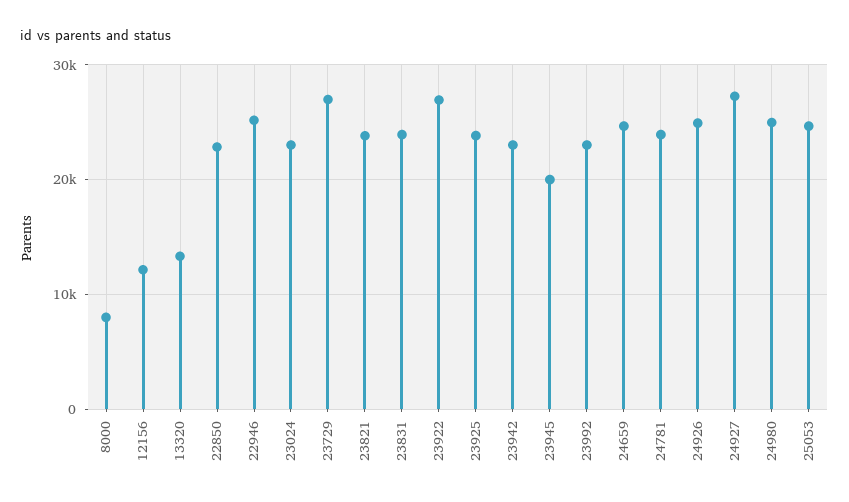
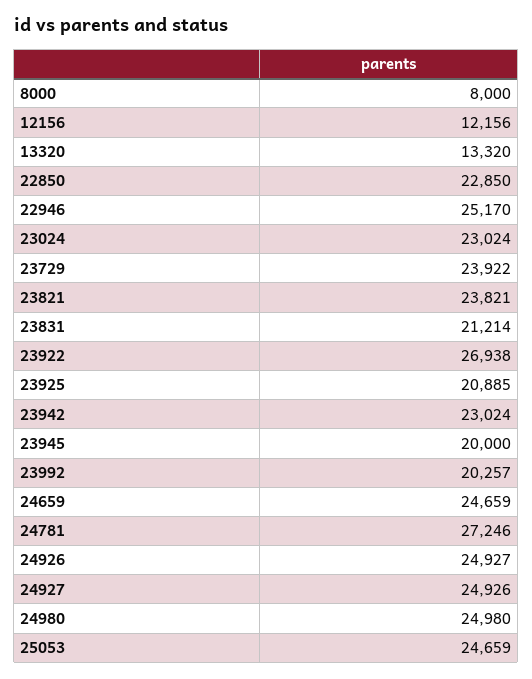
23729: 27000 -> 23922
23831: 24000 -> 21214
23925: 24000 -> 20885
23992: 23000 -> 20257
24781: 24000 -> 27246
24927: 27000 -> 24926

